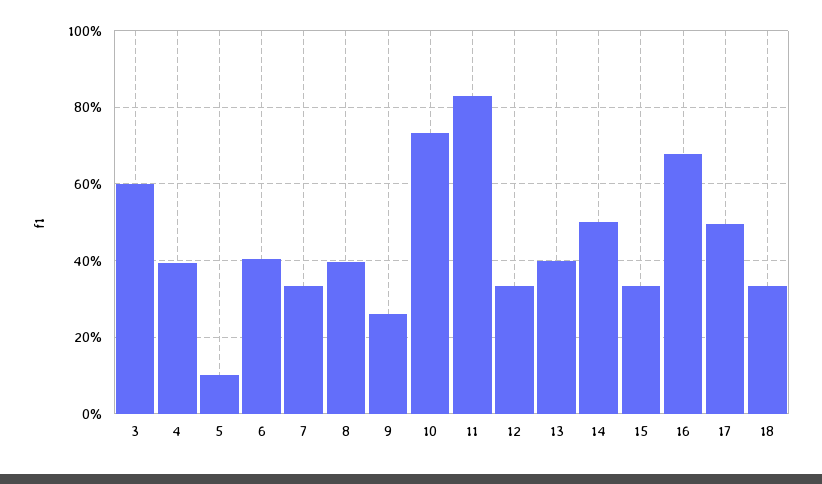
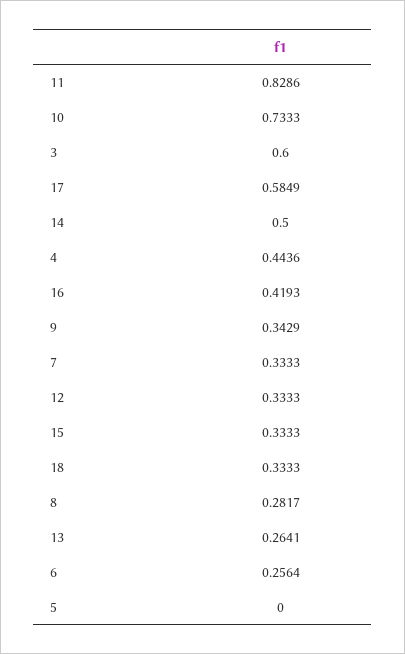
4: 0.4 -> 0.4436
5: 0.1 -> 0
6: 0.4 -> 0.2564
8: 0.4 -> 0.2817
9: 0.26 -> 0.3429
13: 0.4 -> 0.2641
16: 0.68 -> 0.4193
17: 0.5 -> 0.5849

